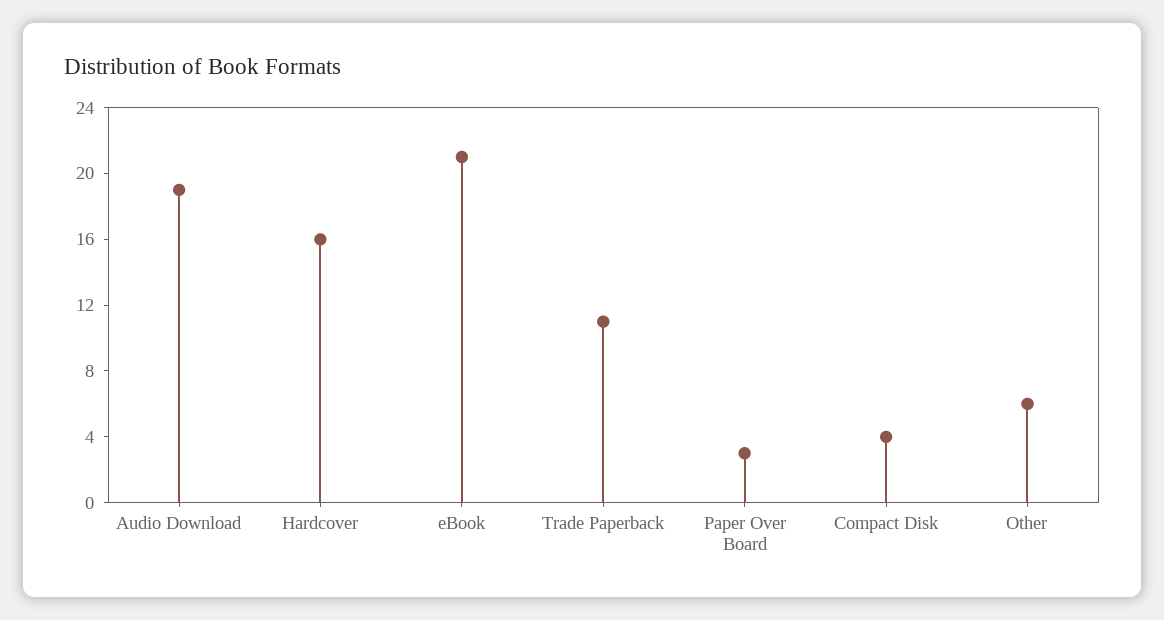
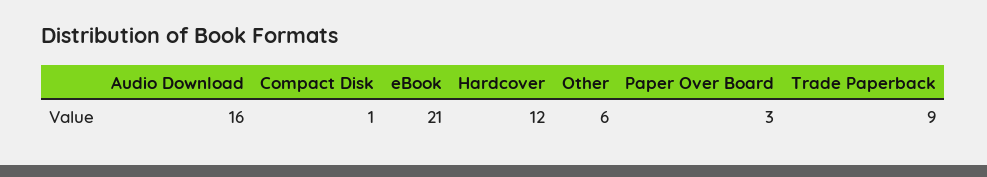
Audio Download: 19 -> 16
Hardcover: 16 -> 12
Trade Paperback: 11 -> 9
Compact Disk: 4 -> 1

